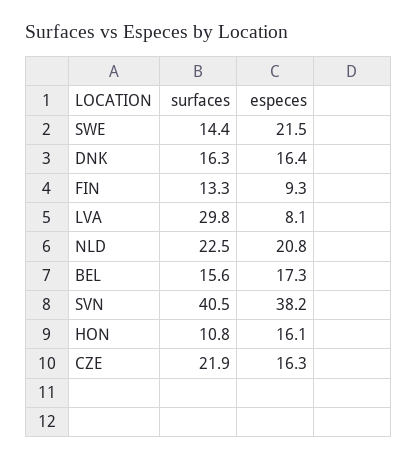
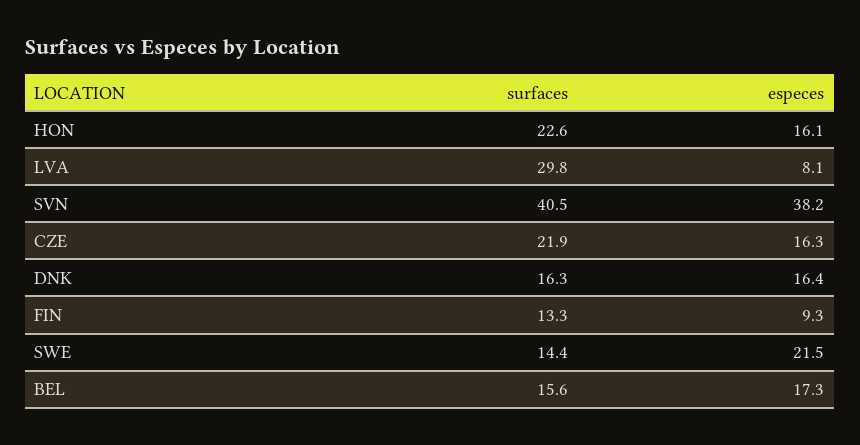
surfaces, NLD: 22.5 -> none
especes, NLD: 20.8 -> none
surfaces, HON: 10.8 -> 22.6

